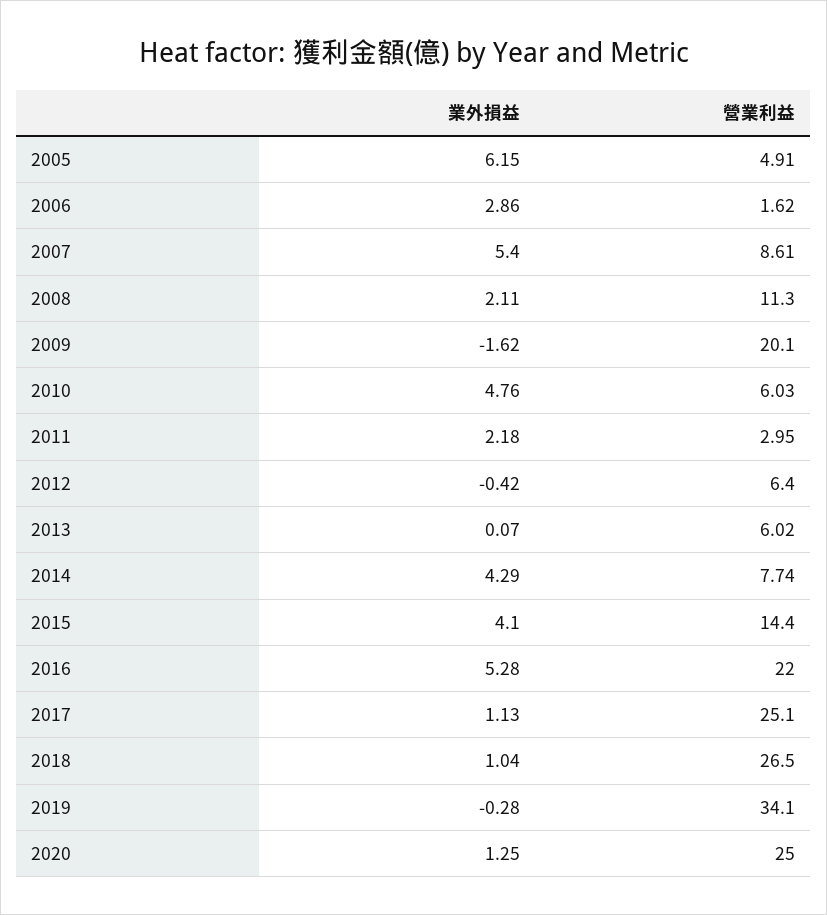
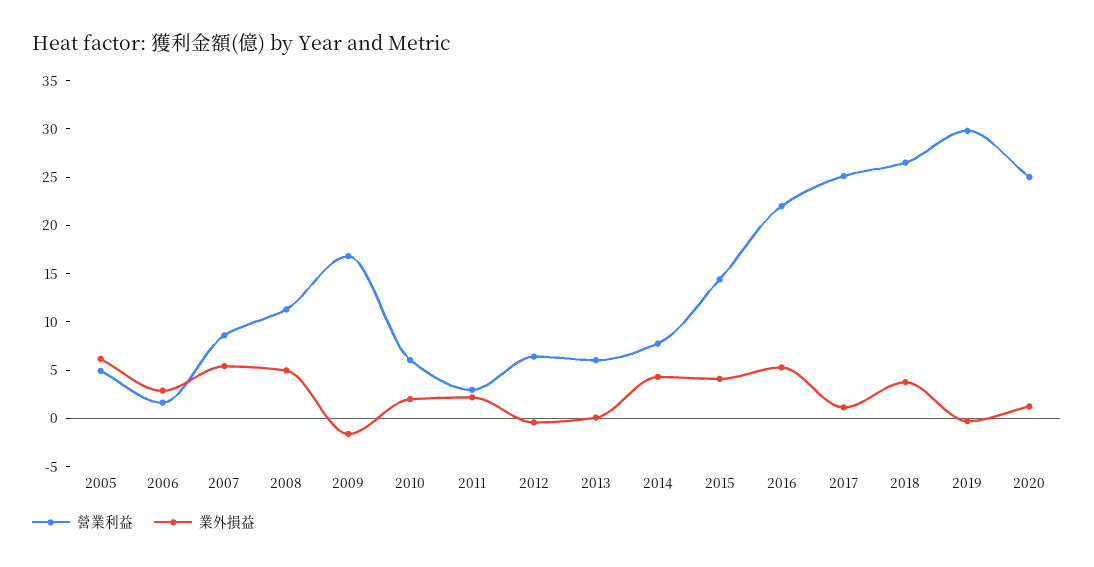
業外損益, 2008: 2.11 -> 5
營業利益, 2009: 20.1 -> 17
業外損益, 2010: 4.76 -> 2
業外損益, 2018: 1.04 -> 4
營業利益, 2019: 34.1 -> 30

